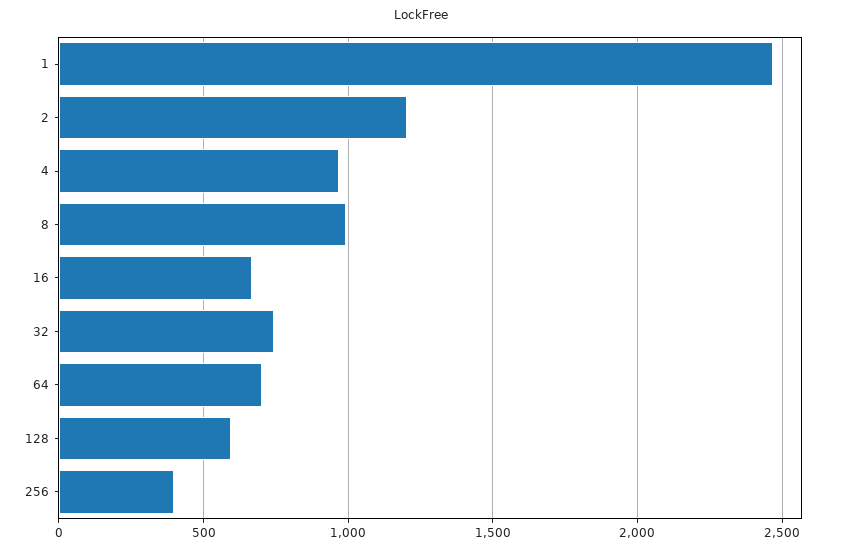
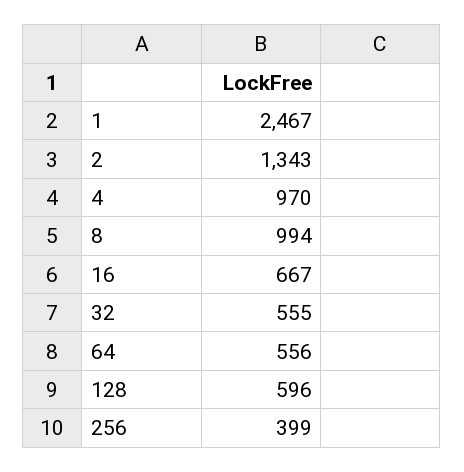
2: 1200 -> 1343
32: 750 -> 555
64: 700 -> 556

